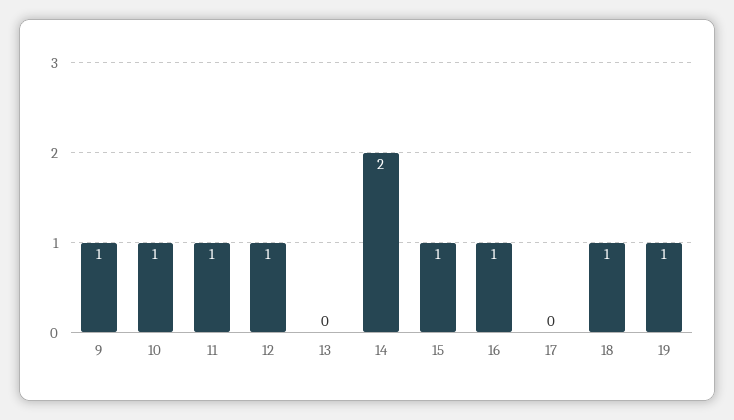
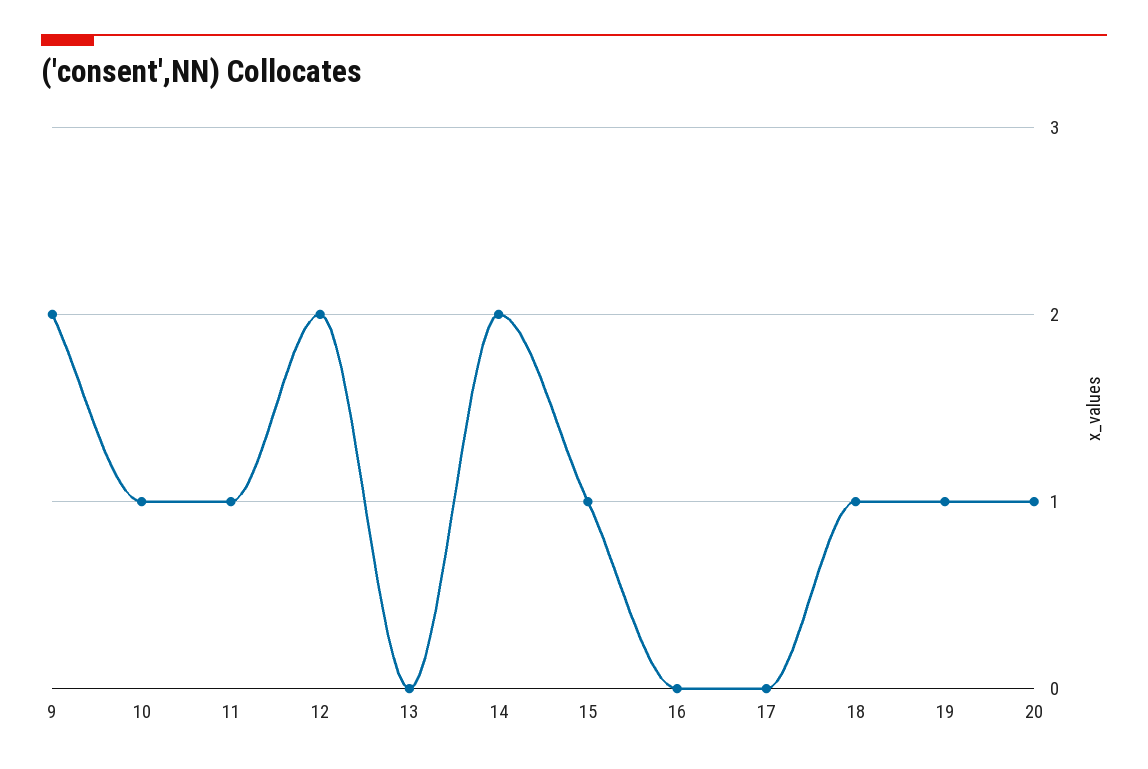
9: 1 -> 2
12: 1 -> 2
16: 1 -> 0
20: none -> 1

